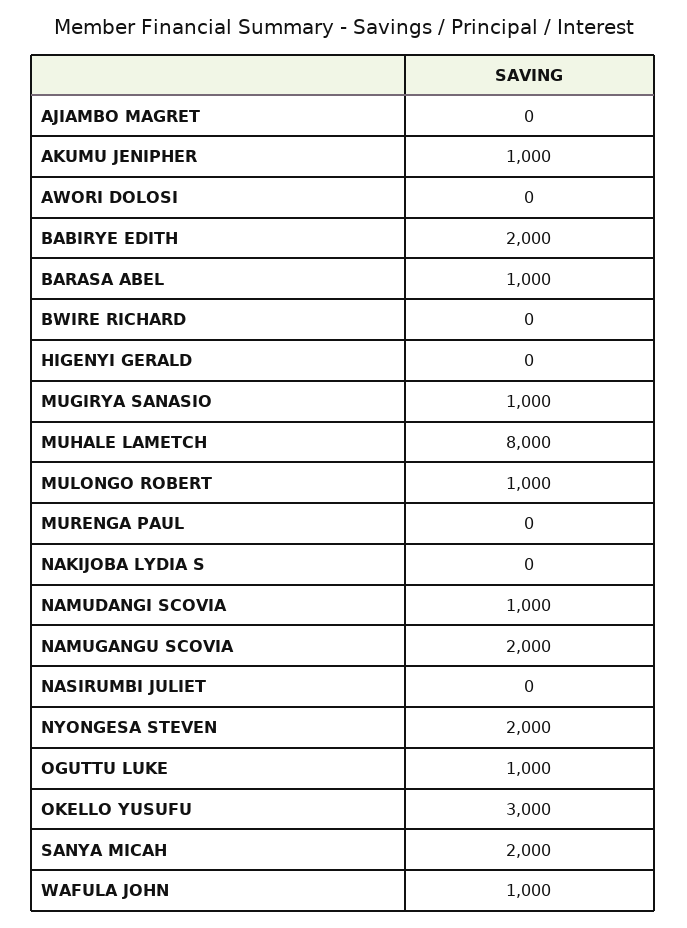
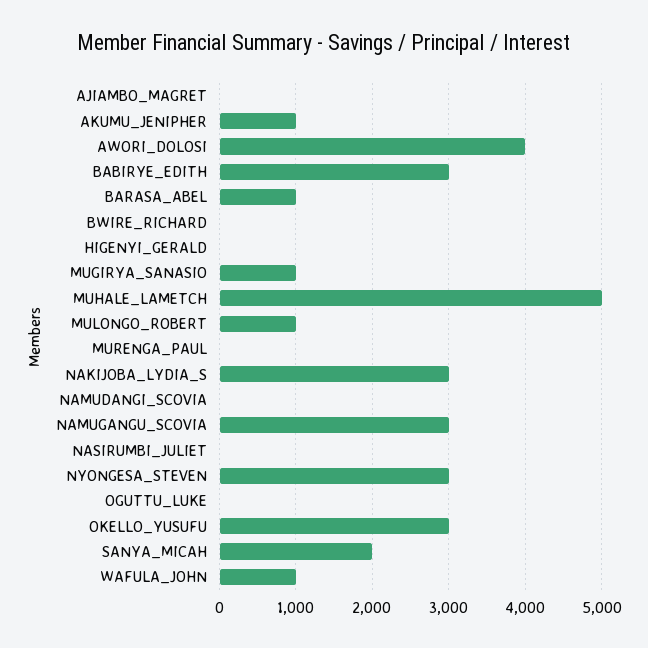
AWORI DOLOSI: 0 -> 4000
BABIRYE EDITH: 2000 -> 3000
MUHALE LAMETCH: 8000 -> 5000
NAKIJOBA LYDIA S: 0 -> 3000
NAMUDANGI SCOVIA: 1000 -> 0
NAMUGANGU SCOVIA: 2000 -> 3000
NYONGESA STEVEN: 2000 -> 3000
OGUTTU LUKE: 1000 -> 0

